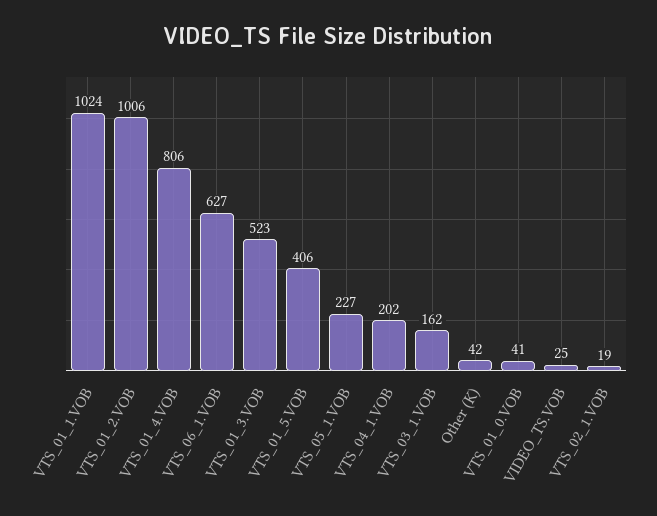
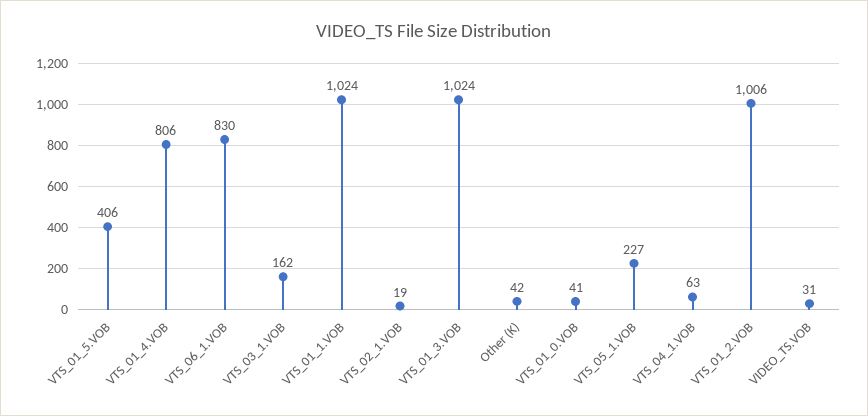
VTS_06_1.VOB: 627 -> 830
VTS_01_3.VOB: 523 -> 1024
VTS_04_1.VOB: 202 -> 63
VIDEO_TS.VOB: 25 -> 31

